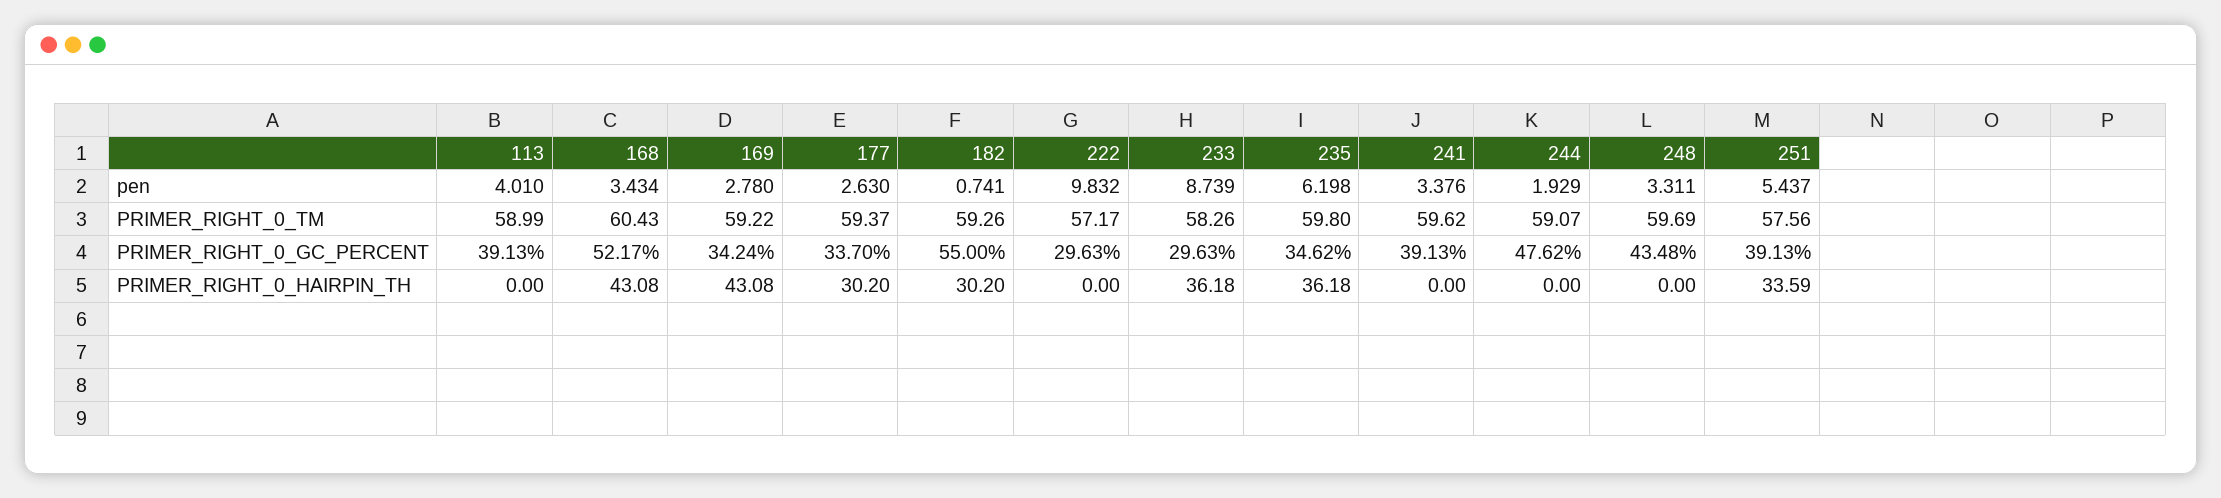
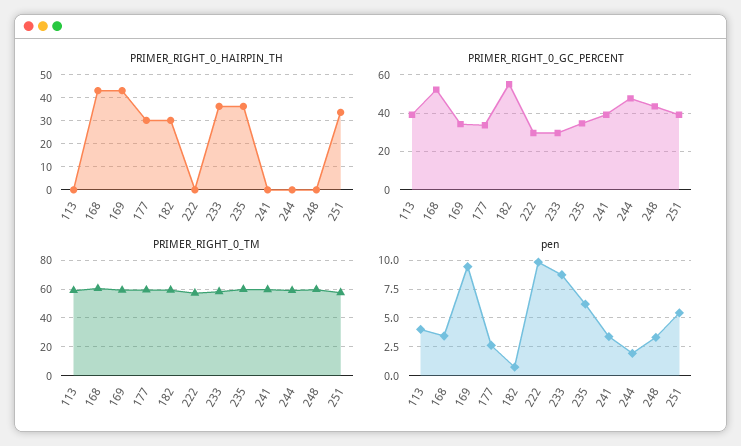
pen, 169: 2.78 -> 10

